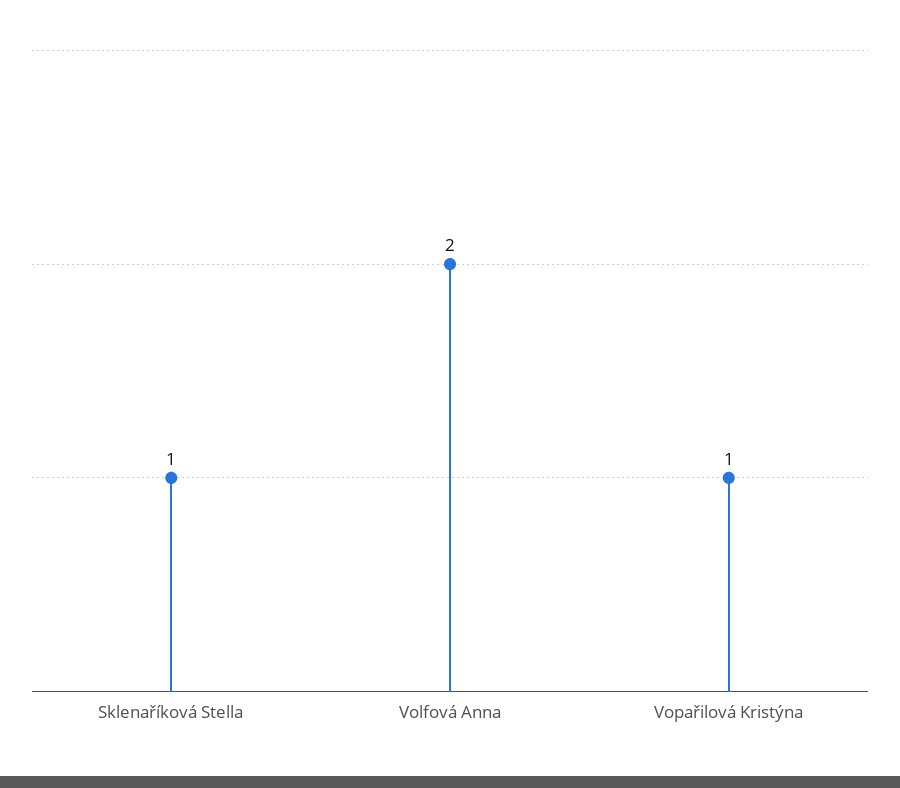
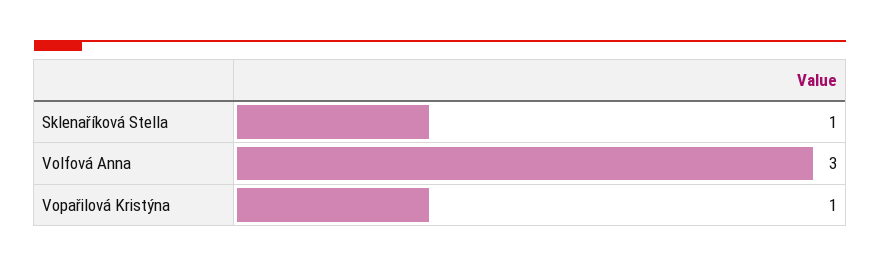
Volfová Anna: 2 -> 3

